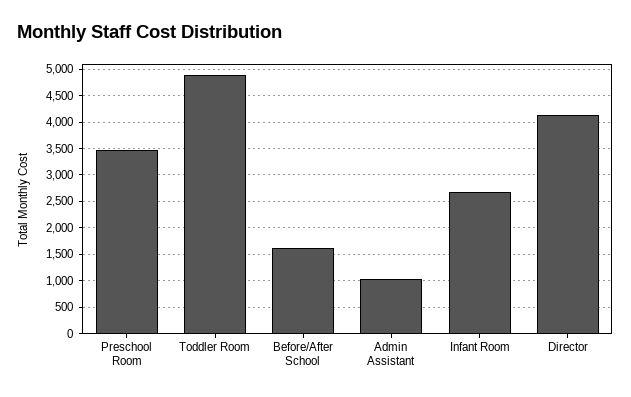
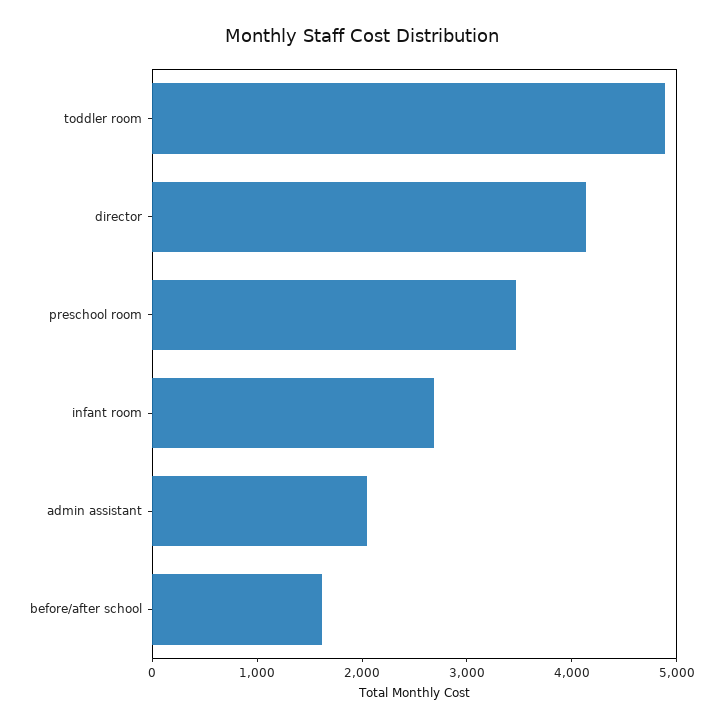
Admin Assistant: 1000 -> 2000

